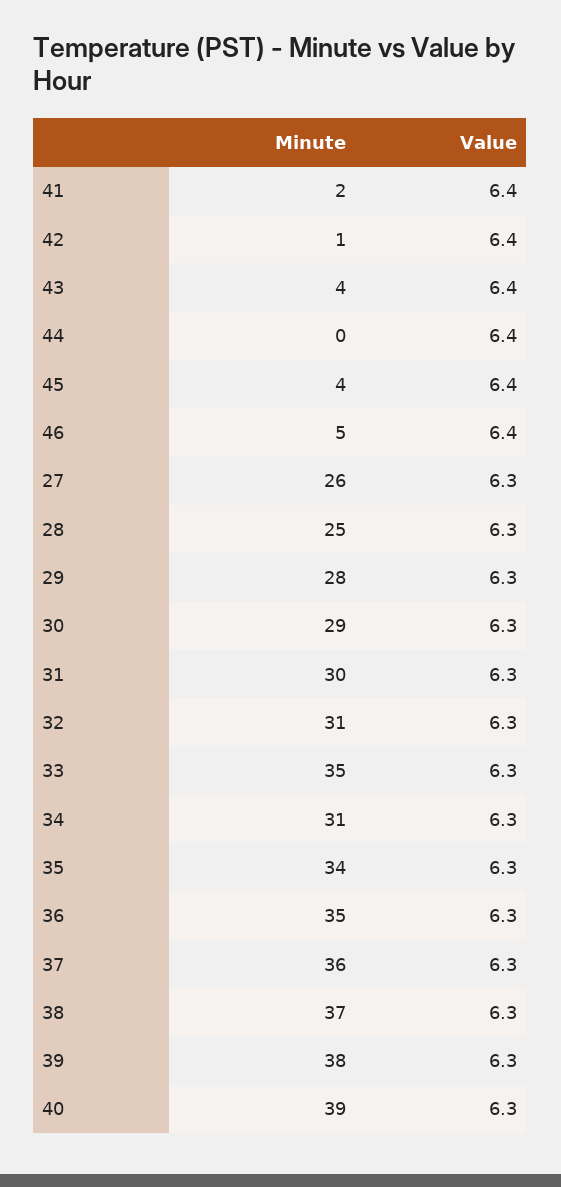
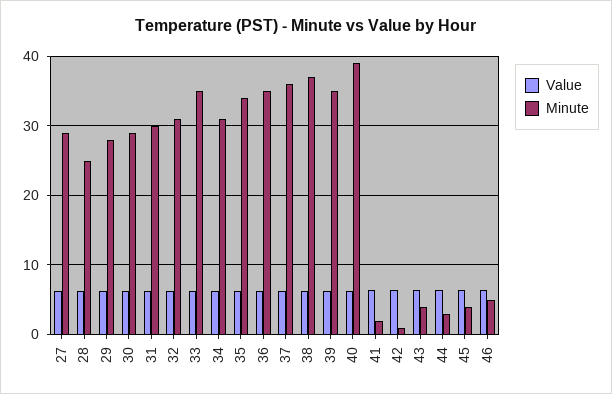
Minute, 44: 0 -> 3
Minute, 27: 26 -> 29
Minute, 39: 38 -> 35

